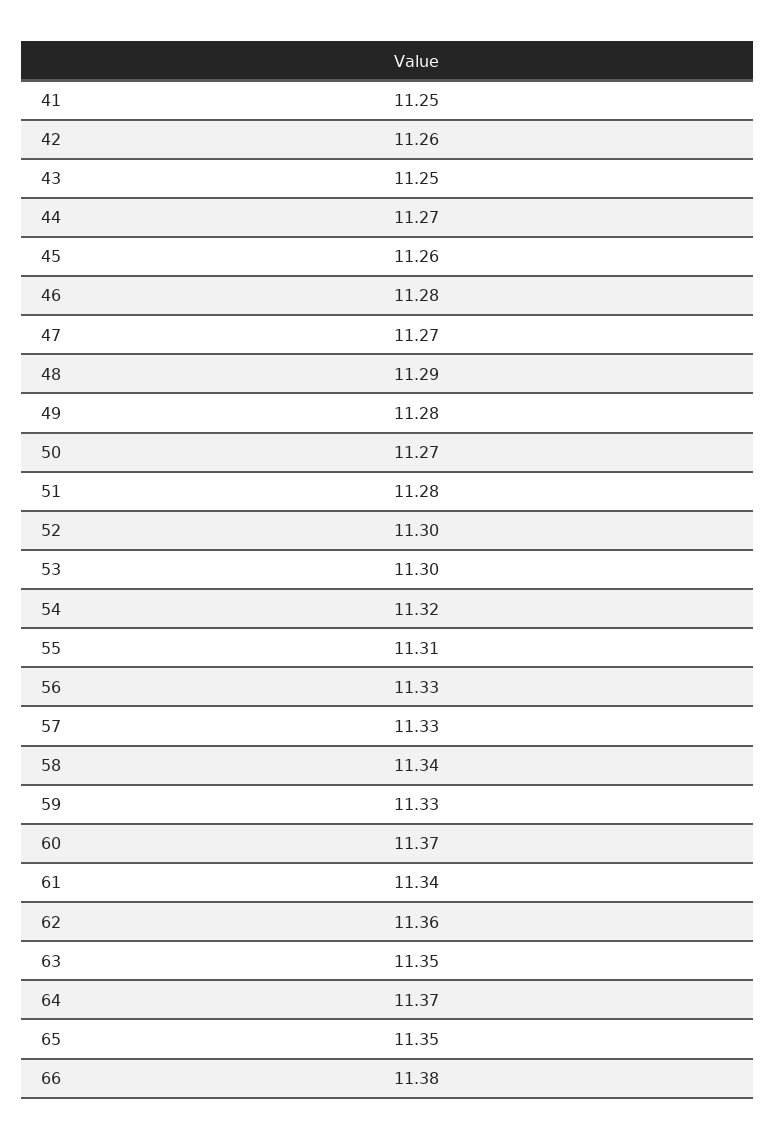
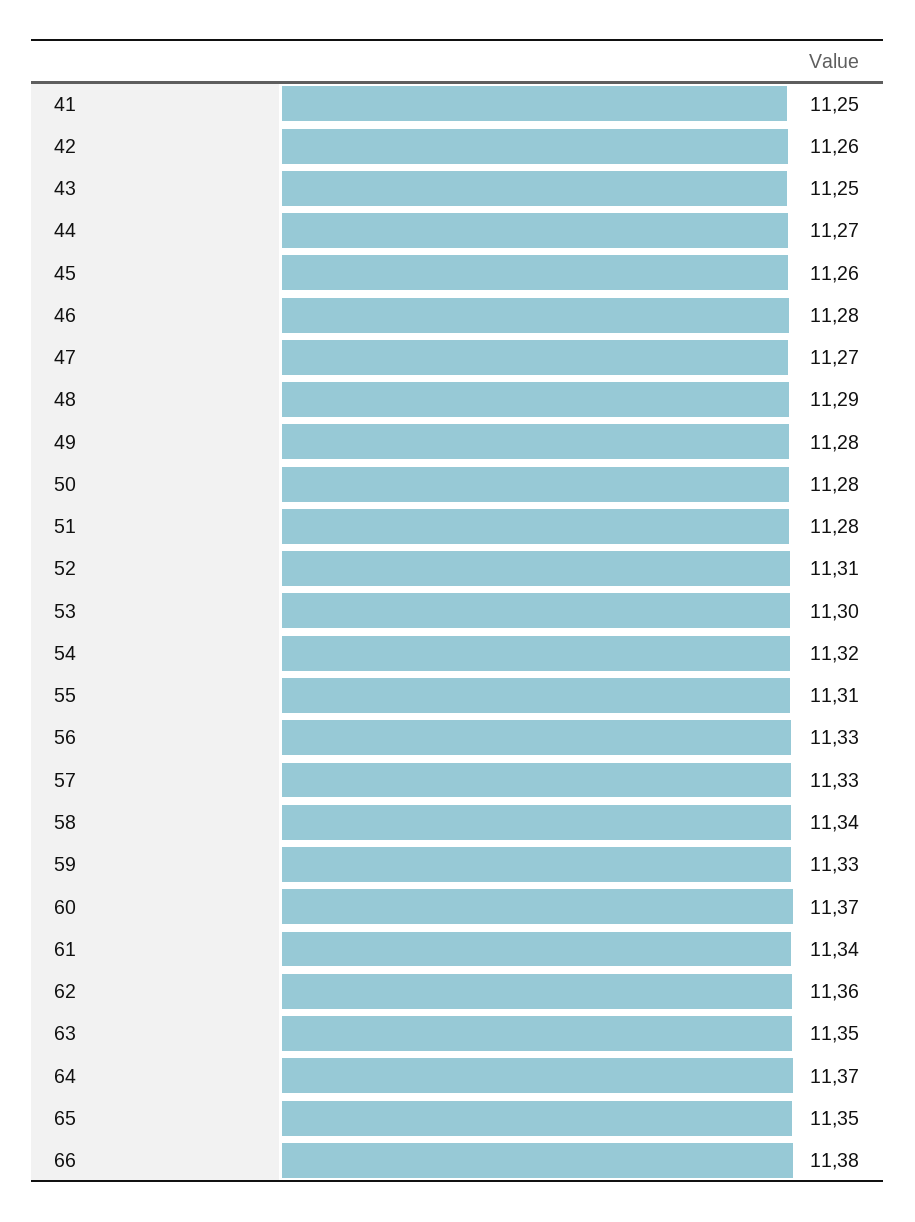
50: 11.27 -> 11.28
52: 11.3 -> 11.31

